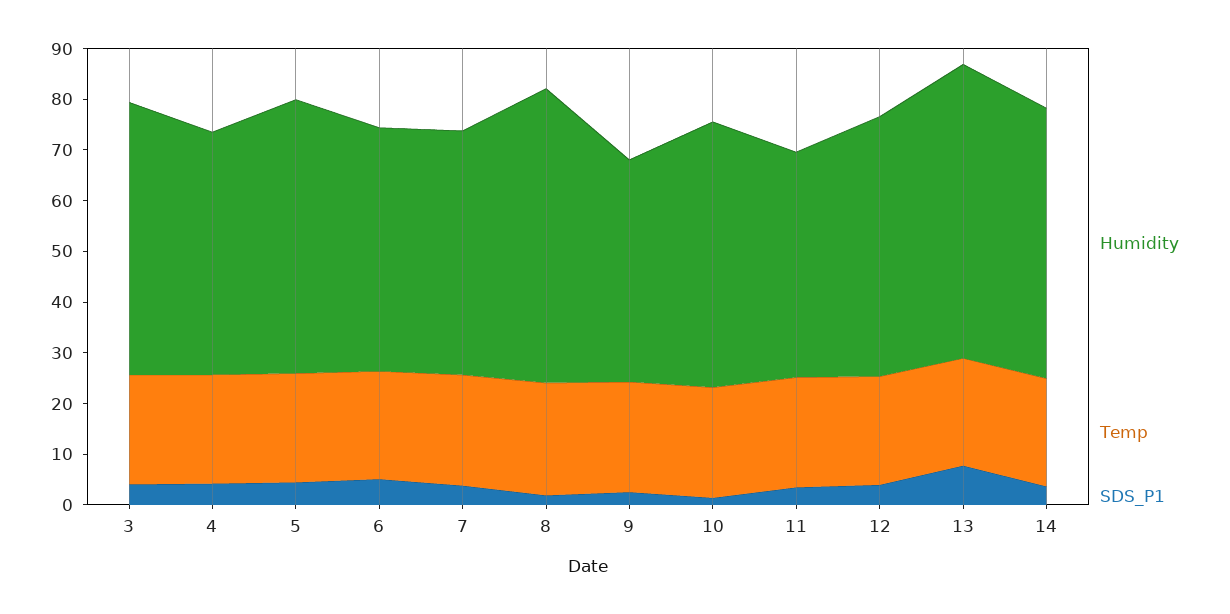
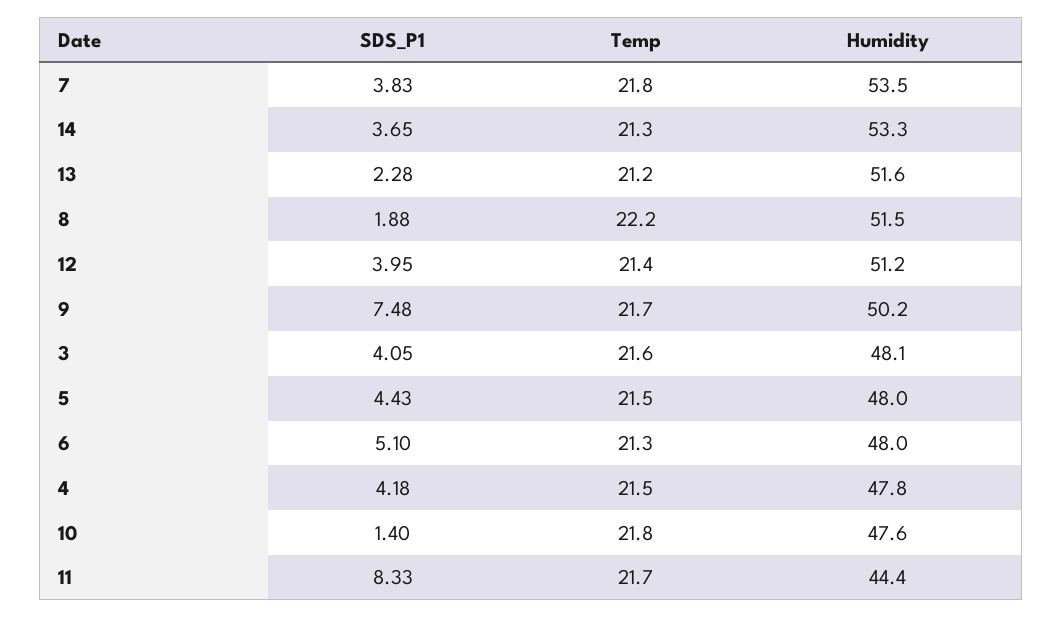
Humidity, 3: 54 -> 48.1
Humidity, 5: 54 -> 48
Humidity, 7: 48 -> 53.5
Humidity, 8: 58 -> 51.5
Humidity, 9: 44 -> 50.2
SDS_P1, 9: 2 -> 7.48
Humidity, 10: 52 -> 47.6
SDS_P1, 11: 4 -> 8.33
Humidity, 13: 58 -> 51.6
SDS_P1, 13: 8 -> 2.28

